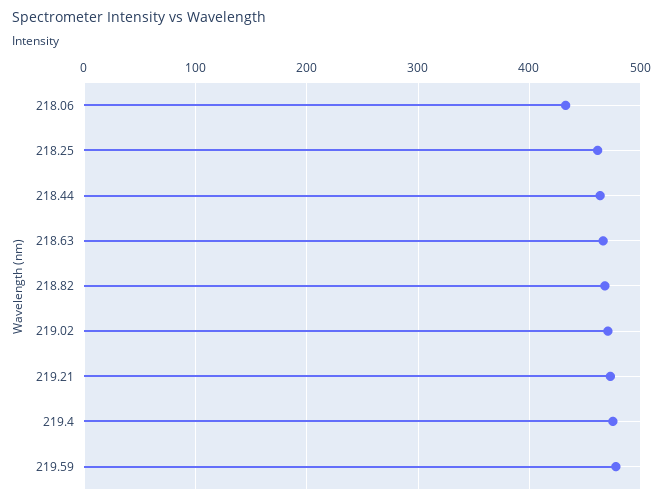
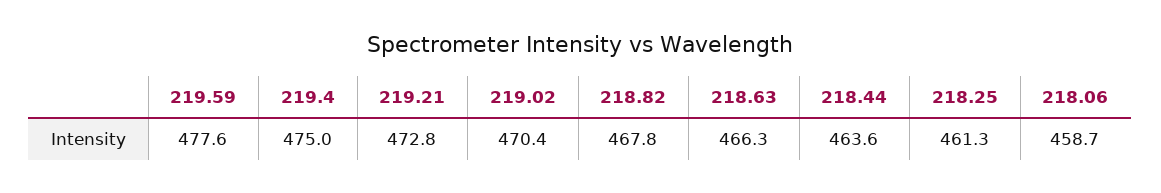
218.06: 430 -> 458.7

